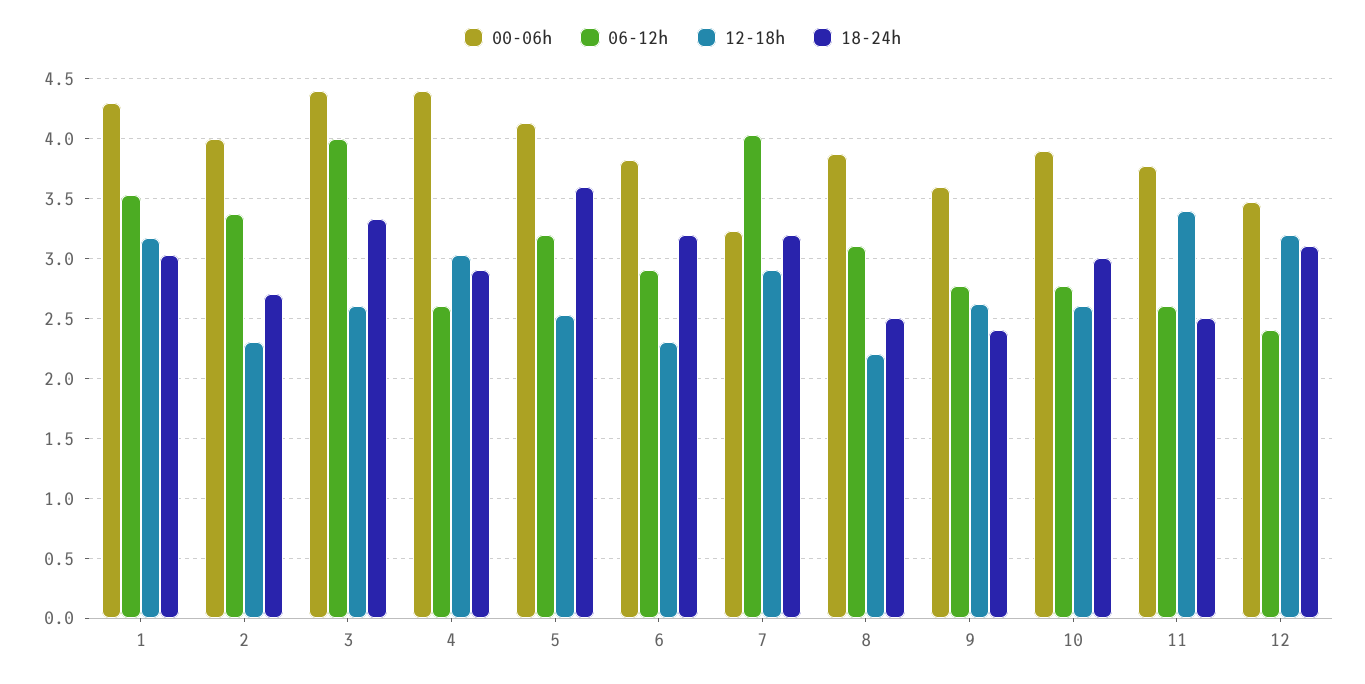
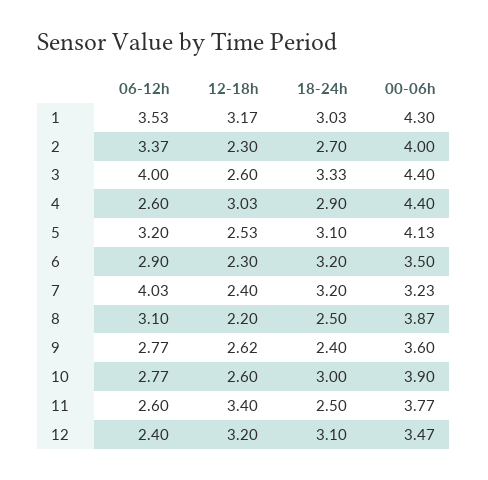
18-24h, 5: 3.6 -> 3.1
00-06h, 6: 3.8 -> 3.5
12-18h, 7: 2.9 -> 2.4

